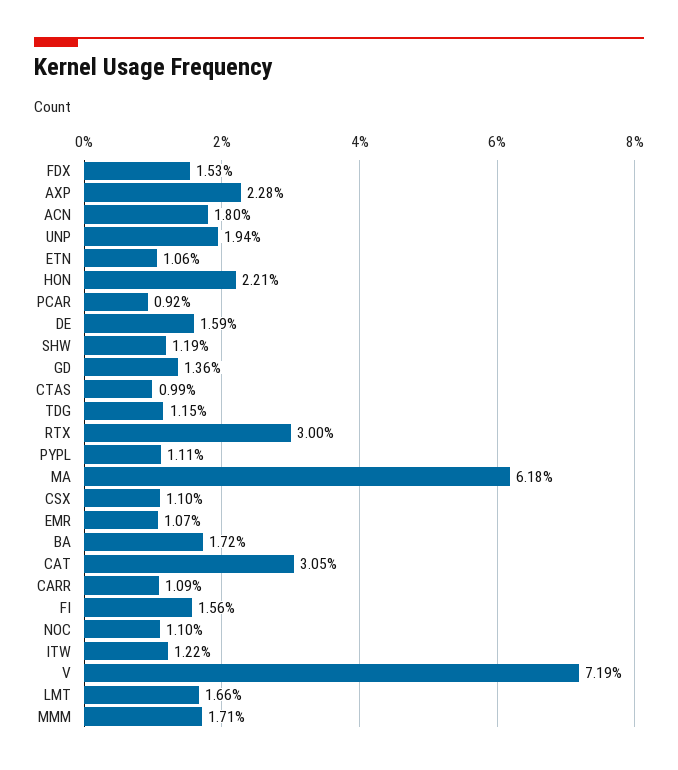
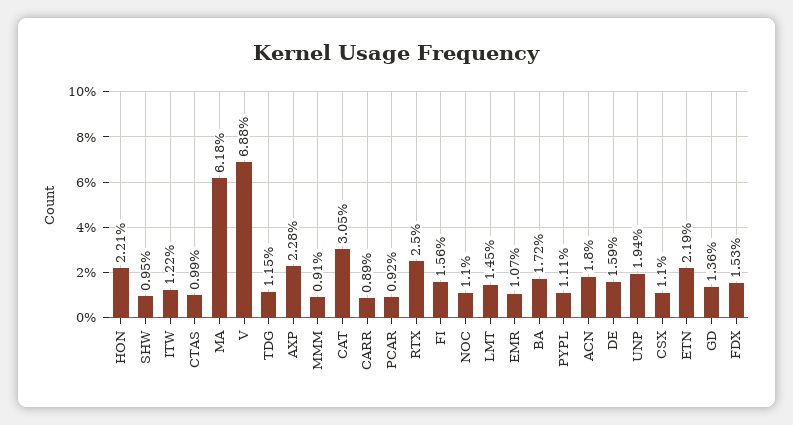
ETN: 1.06 -> 2.19
SHW: 1.19 -> 0.95
RTX: 3 -> 2.5
CARR: 1.09 -> 0.89
V: 7.19 -> 6.88
LMT: 1.66 -> 1.45
MMM: 1.71 -> 0.91

